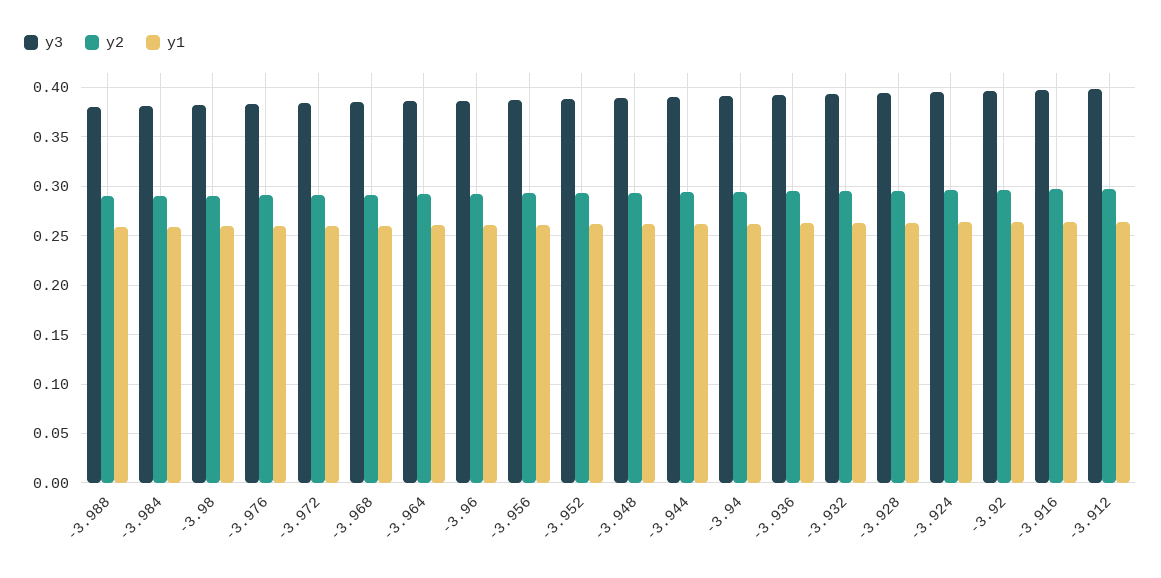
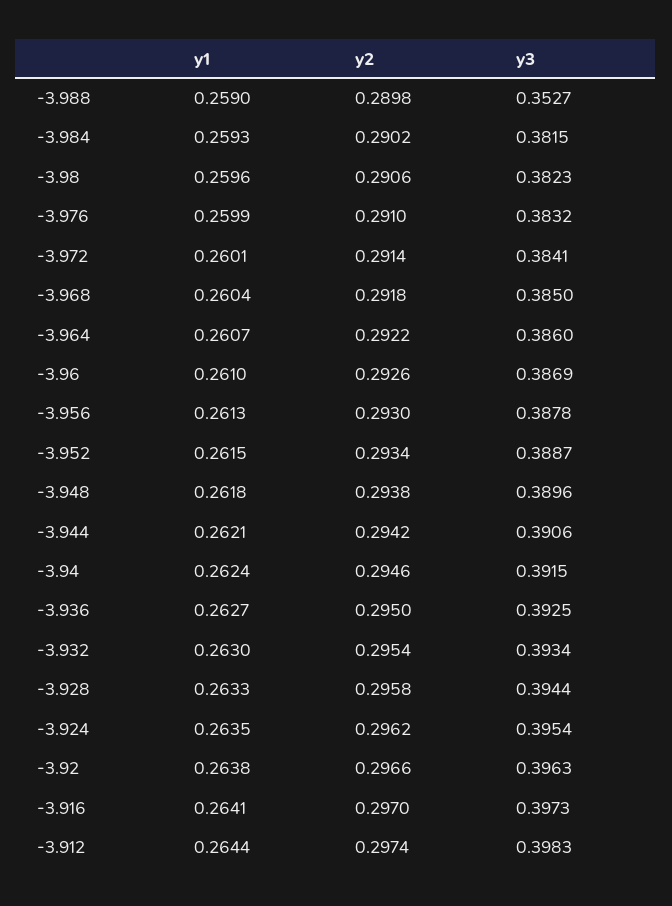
y3, -3.988: 0.38 -> 0.3527

